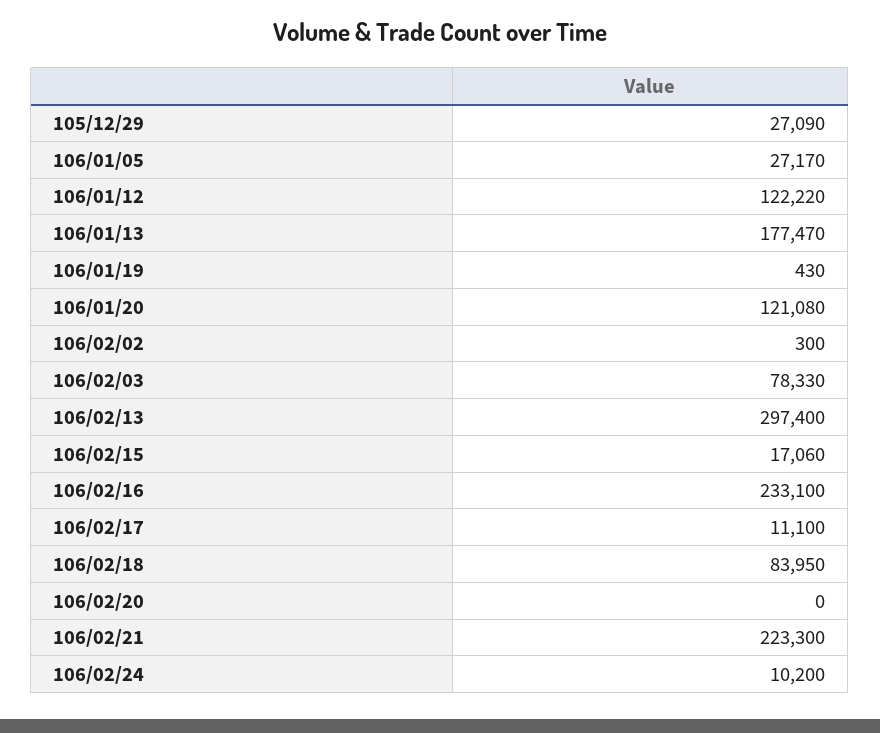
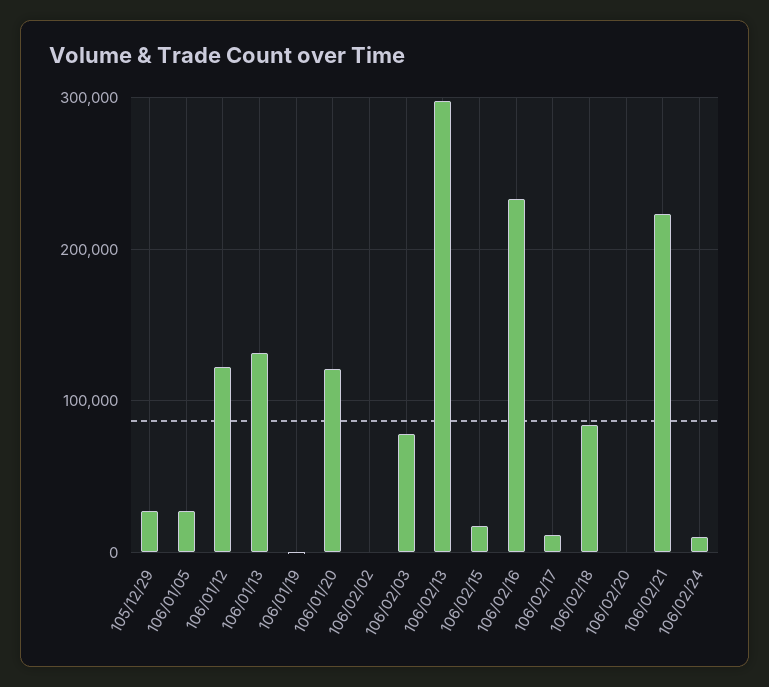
106/01/13: 177470 -> 130000

